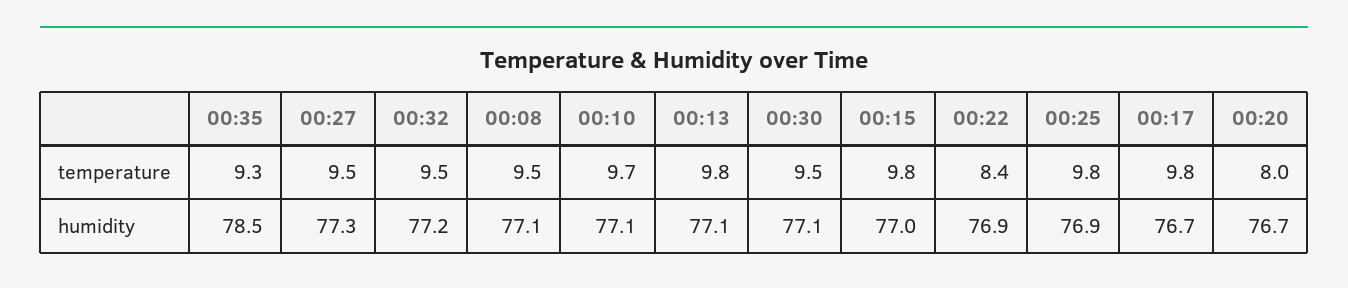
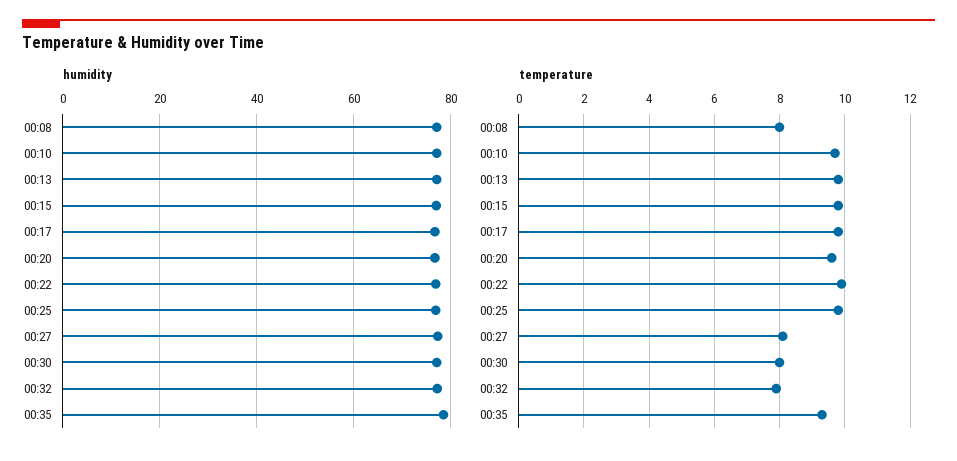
temperature, 00:27: 9.5 -> 8
temperature, 00:32: 9.5 -> 8
temperature, 00:08: 9.5 -> 8
temperature, 00:30: 9.5 -> 8
temperature, 00:22: 8.4 -> 10
temperature, 00:20: 8 -> 9.5

